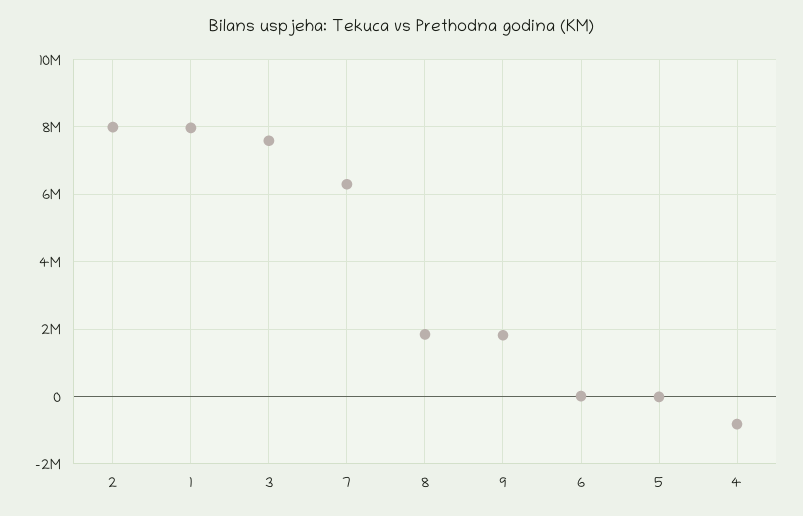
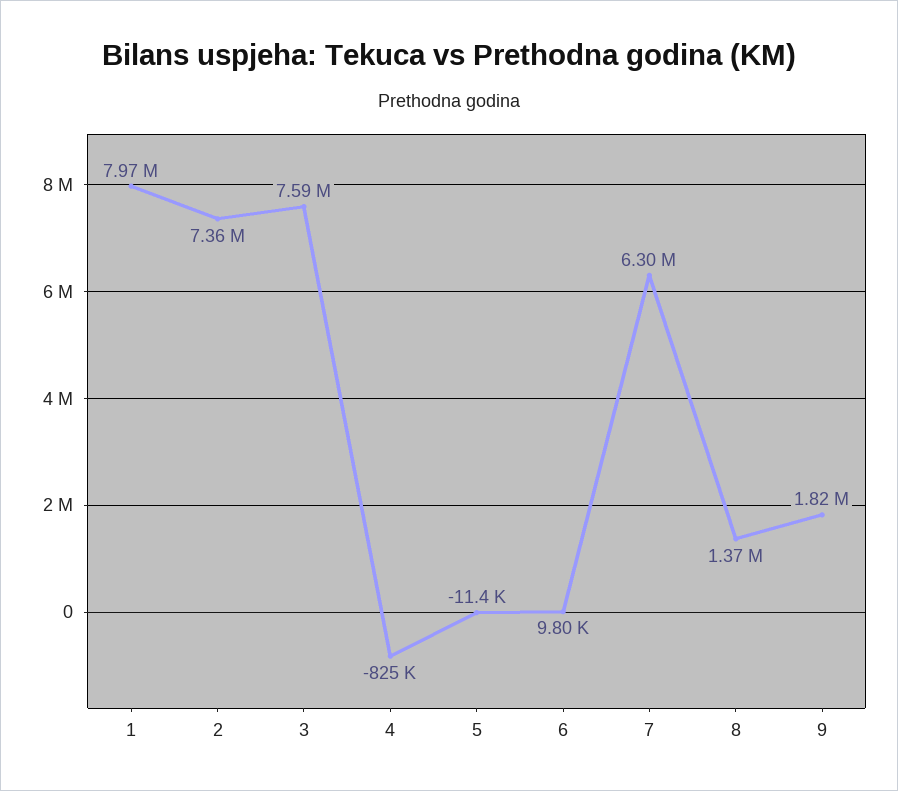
2: 8000000 -> 7360000
8: 1800000 -> 1370000

